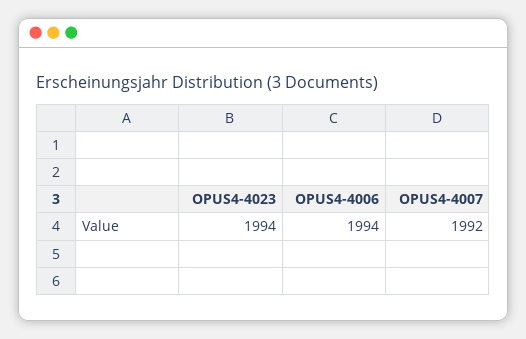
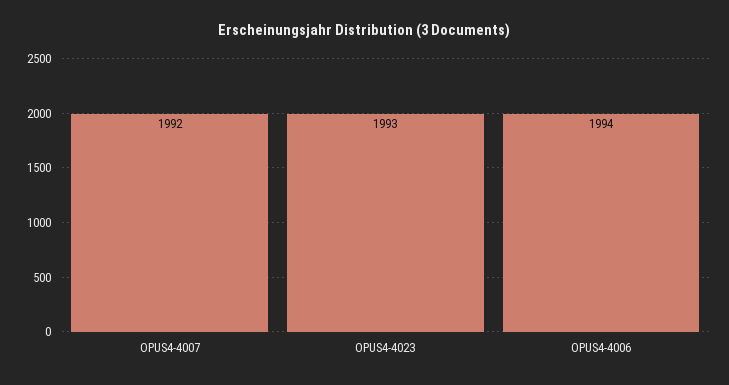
OPUS4-4023: 1994 -> 1993

